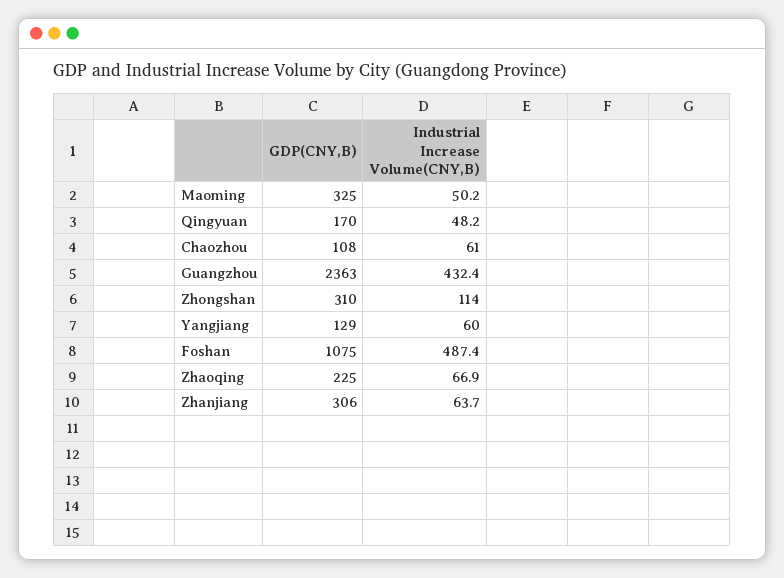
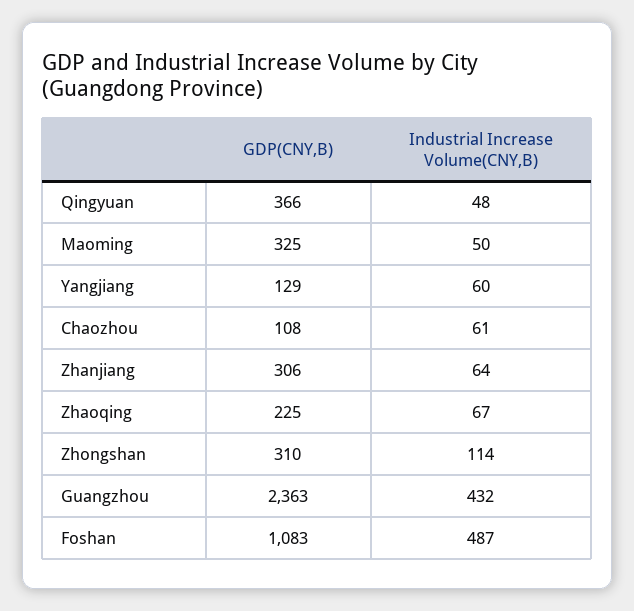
GDP(CNY,B), Qingyuan: 170 -> 366
GDP(CNY,B), Foshan: 1075 -> 1083

